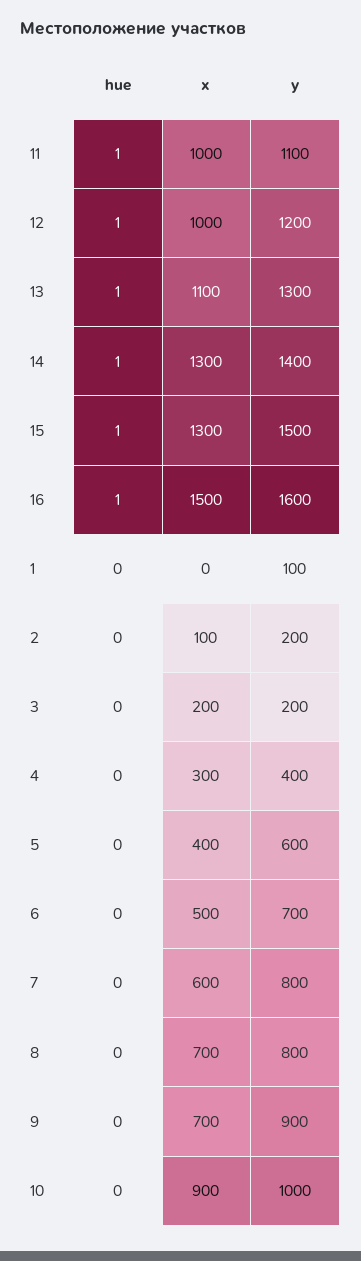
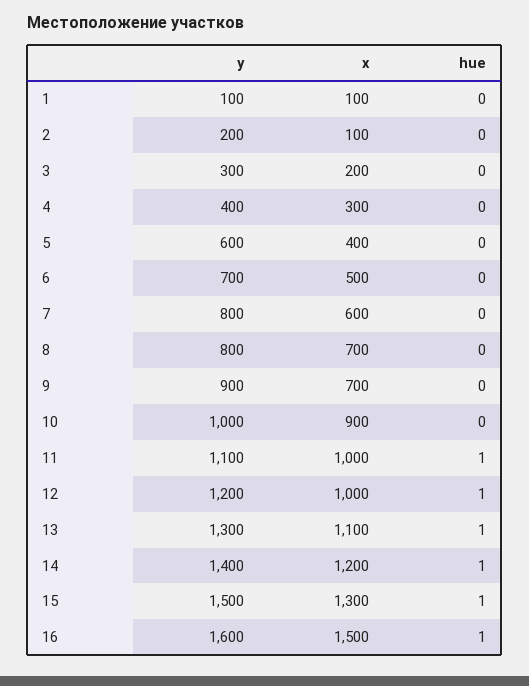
x, 14: 1300 -> 1200
x, 1: 0 -> 100
y, 3: 200 -> 300

